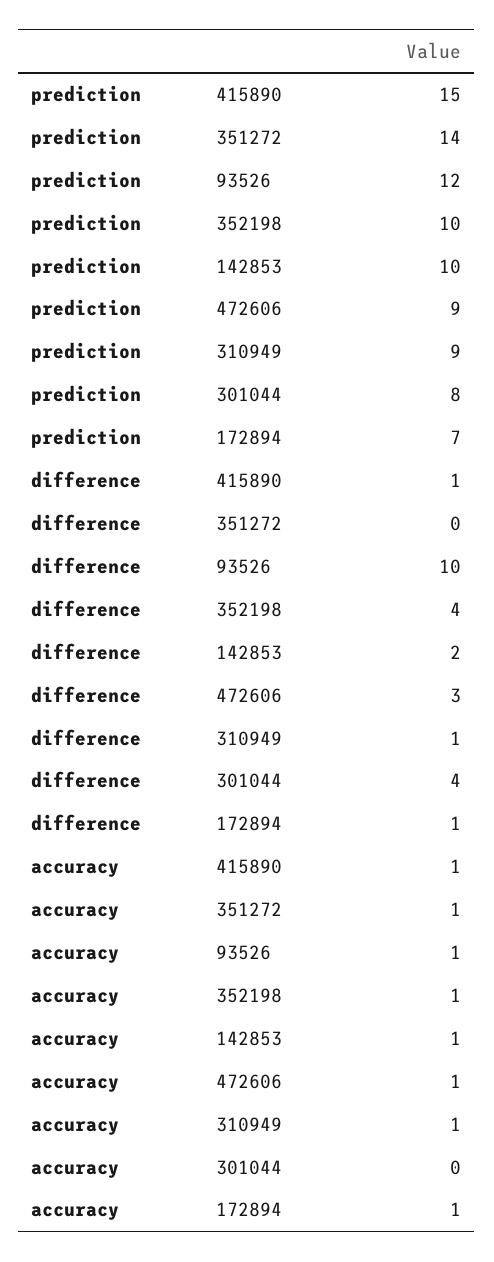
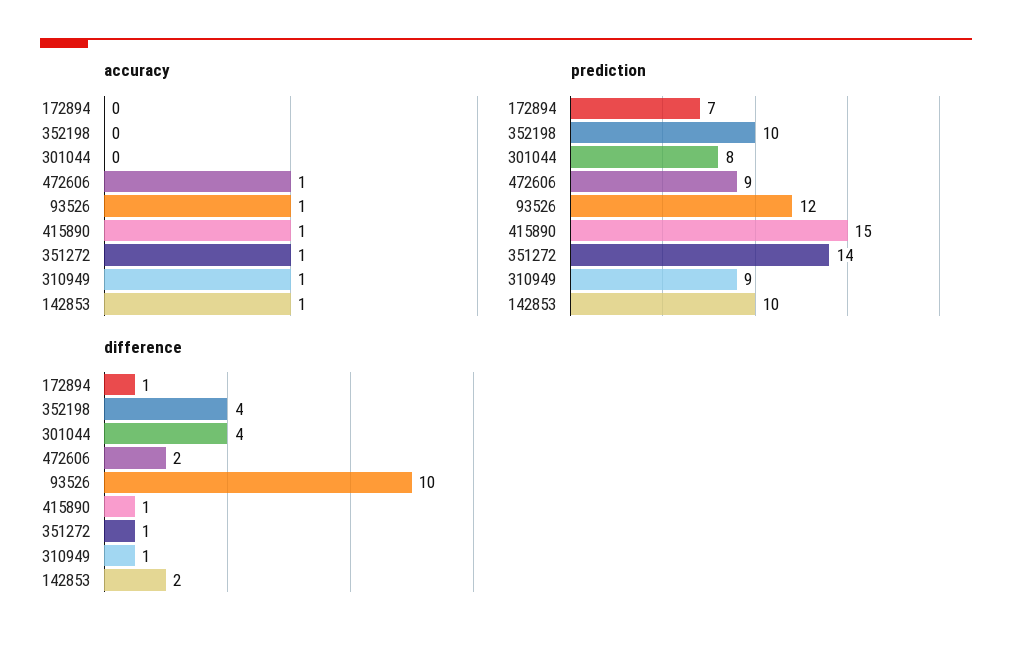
difference, 351272: 0 -> 1
difference, 472606: 3 -> 2
accuracy, 352198: 1 -> 0
accuracy, 172894: 1 -> 0

